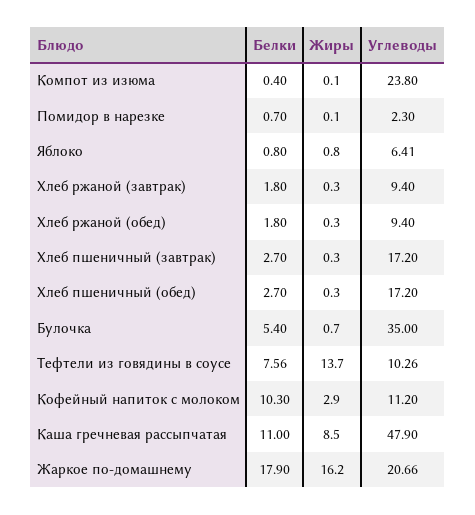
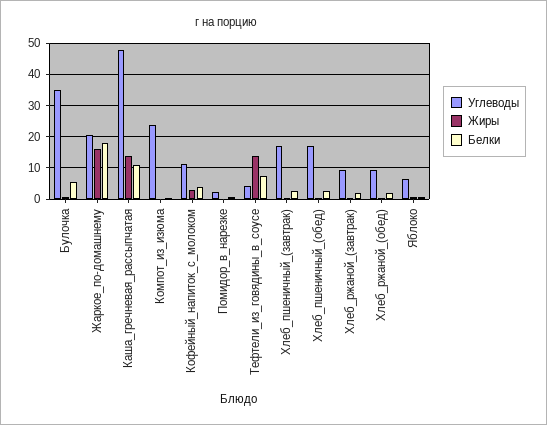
Углеводы, Тефтели из говядины в соусе: 10.26 -> 4
Белки, Кофейный напиток с молоком: 10.3 -> 4
Жиры, Каша гречневая рассыпчатая: 8.5 -> 14

